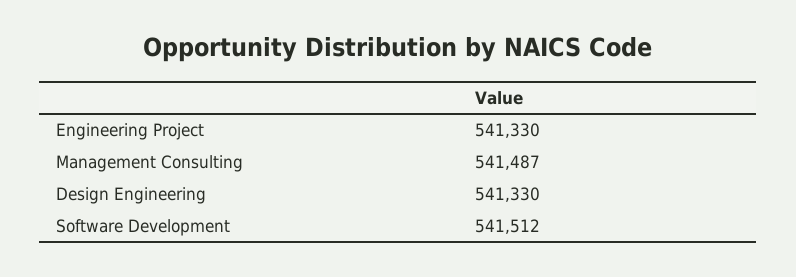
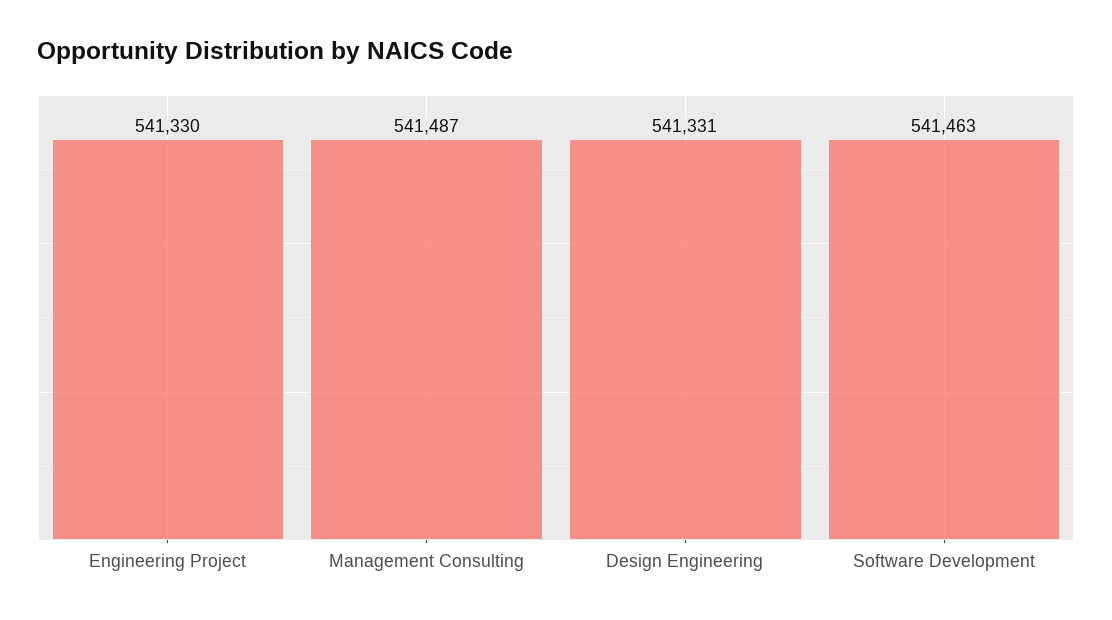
Design Engineering: 541330 -> 541331
Software Development: 541512 -> 541463

